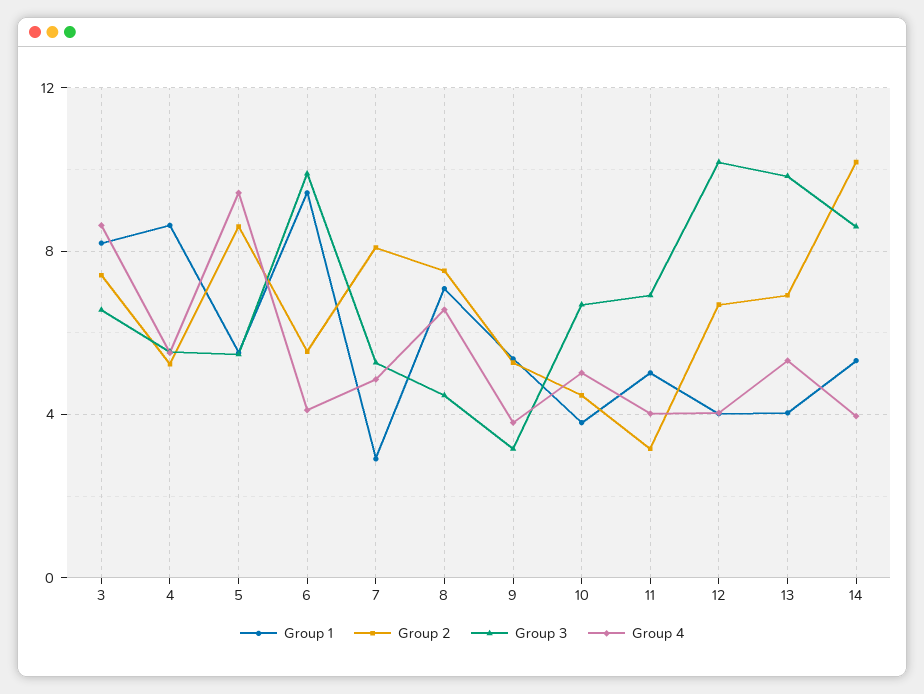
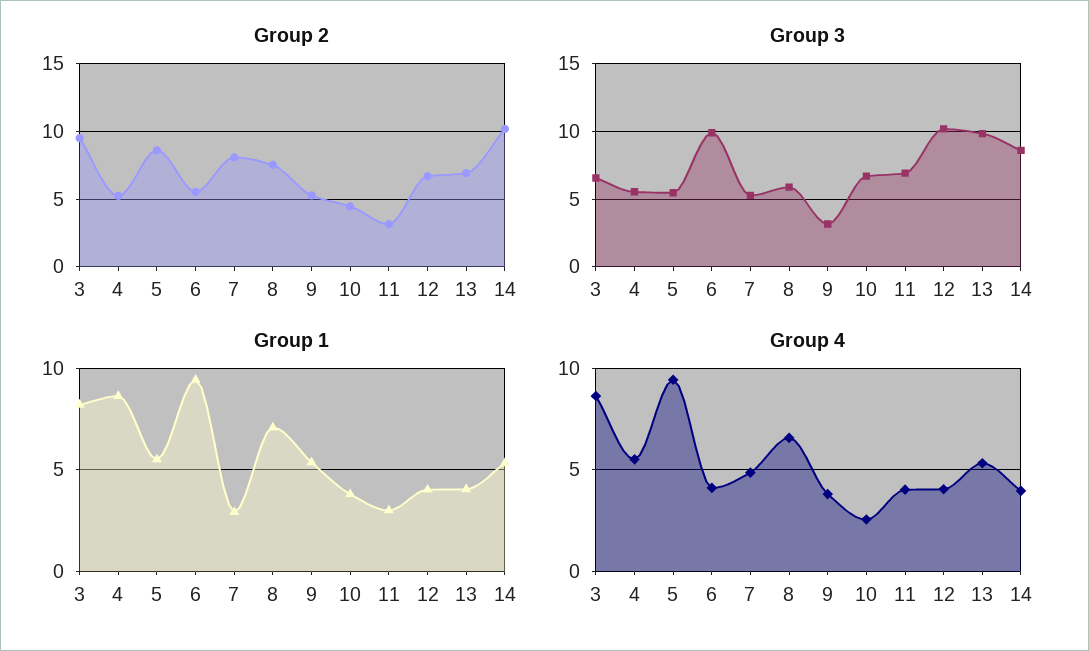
Group 2, 3: 7.5 -> 9.5
Group 3, 8: 4.5 -> 6
Group 4, 10: 5 -> 2.5
Group 1, 11: 5 -> 3

